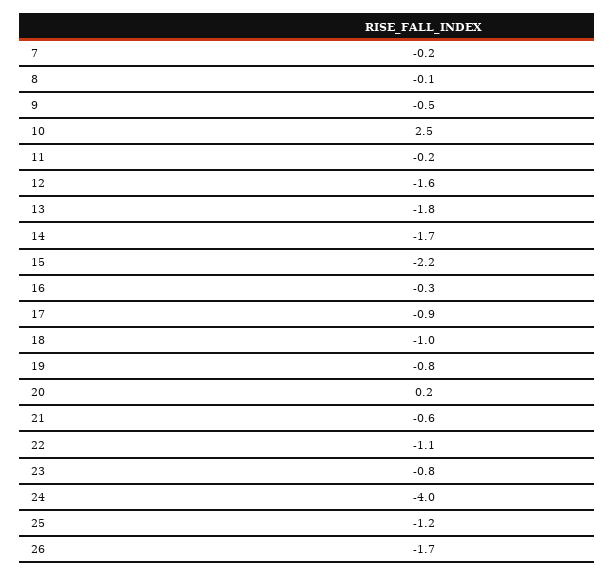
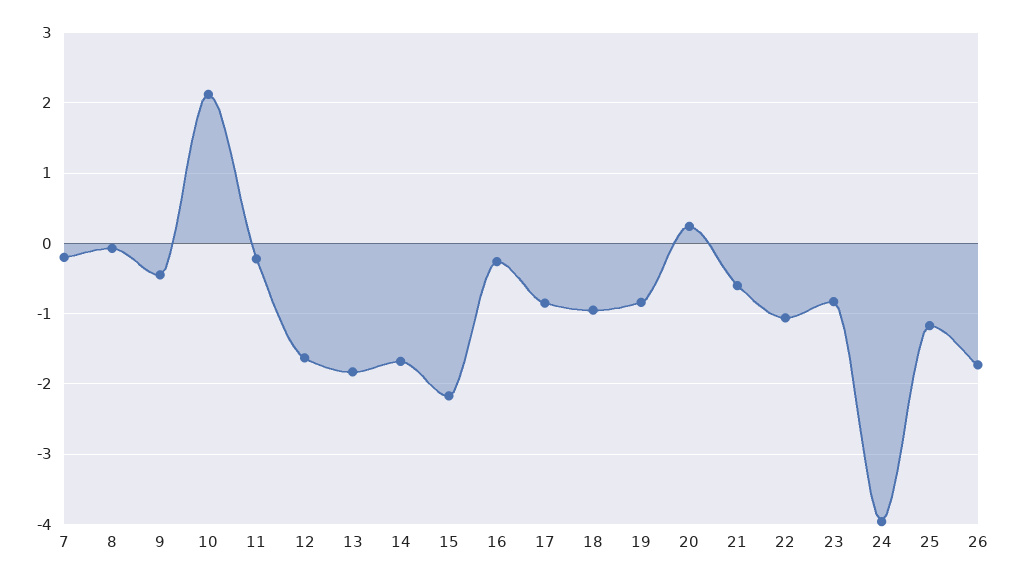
10: 2.5 -> 2.1

